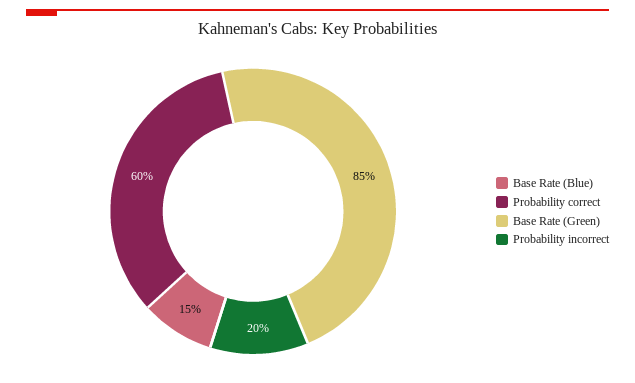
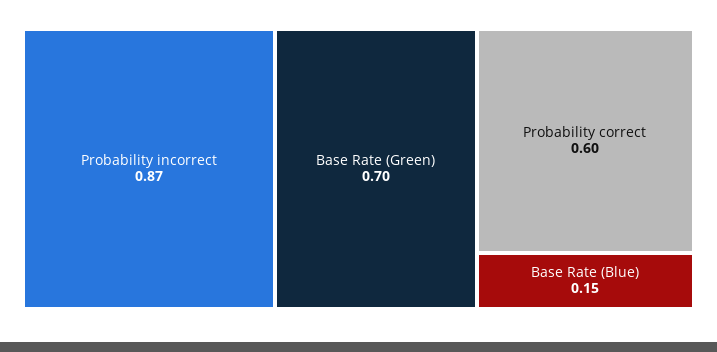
Base Rate (Green): 0.85 -> 0.7
Probability incorrect: 0.2 -> 0.87

